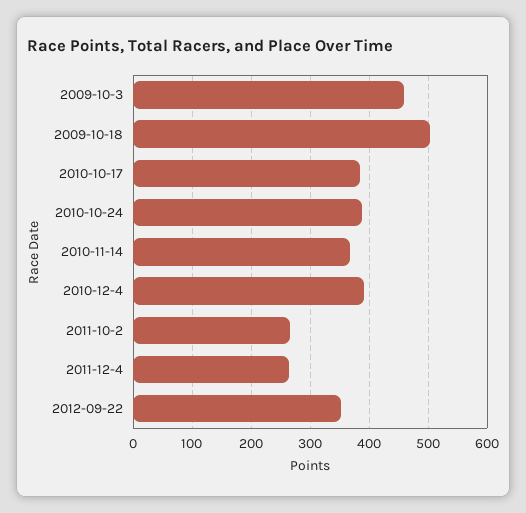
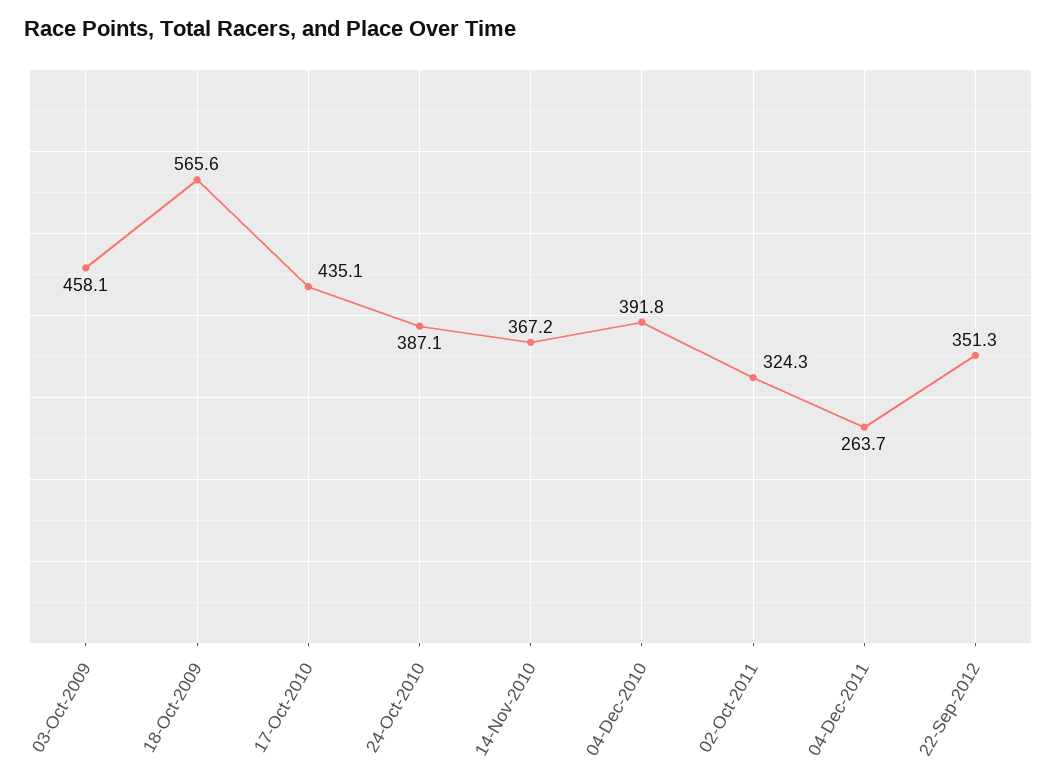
2009-10-18: 500 -> 565.6
2010-10-17: 380 -> 435.1
2011-10-2: 260 -> 324.3

